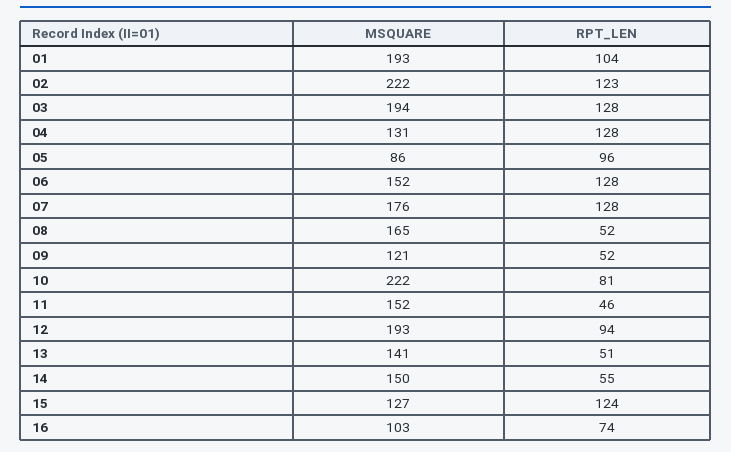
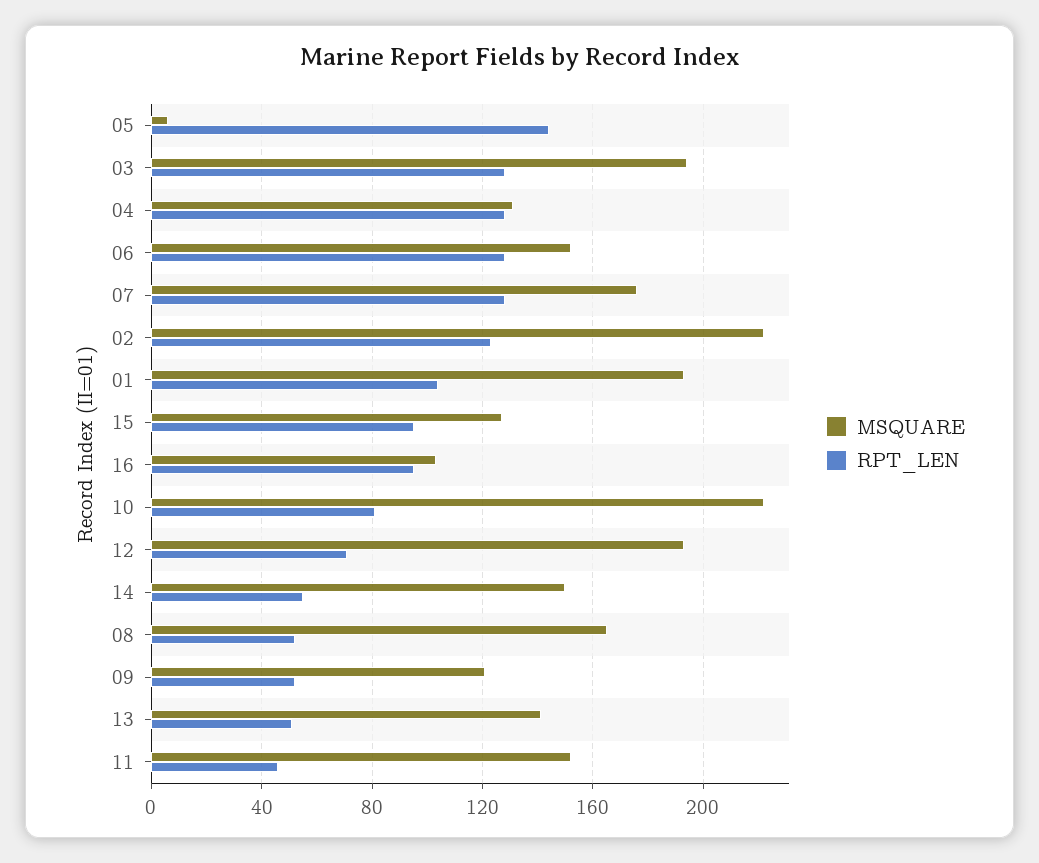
MSQUARE, 05: 86 -> 5
RPT_LEN, 05: 96 -> 145
RPT_LEN, 12: 94 -> 70
RPT_LEN, 15: 124 -> 95
RPT_LEN, 16: 74 -> 95

